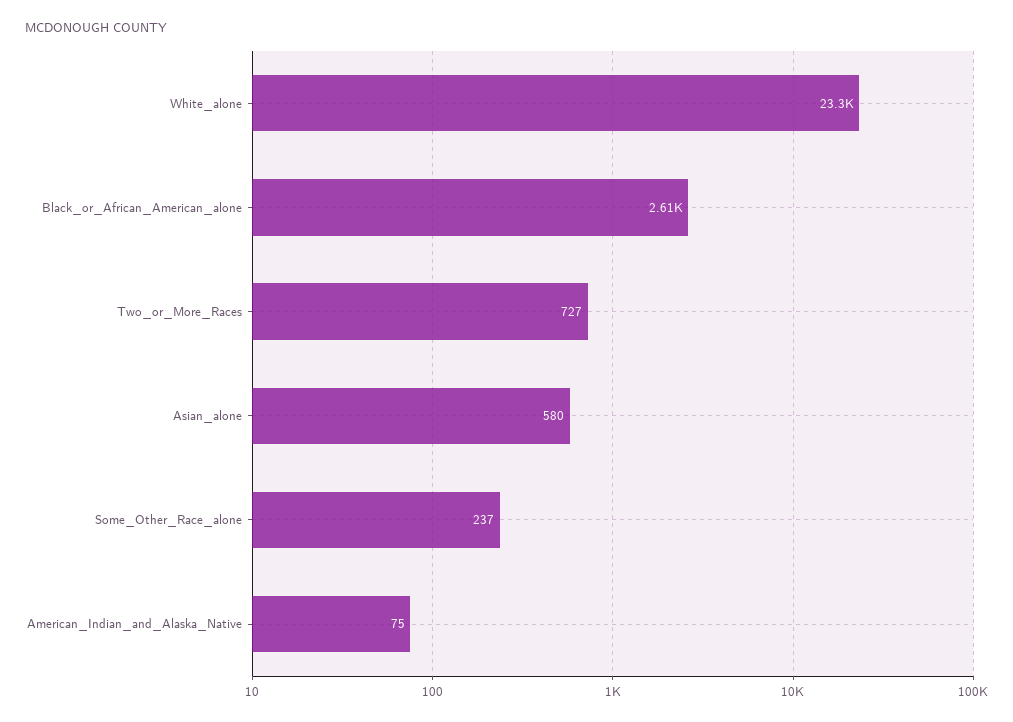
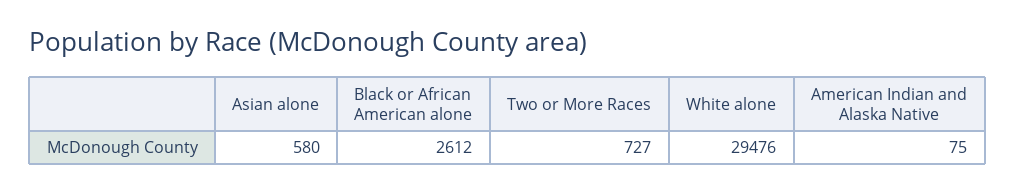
White_alone: 23300 -> 29476
Some_Other_Race_alone: 237 -> none

